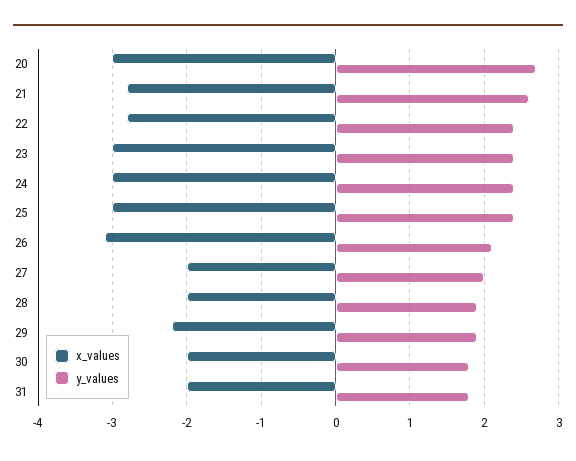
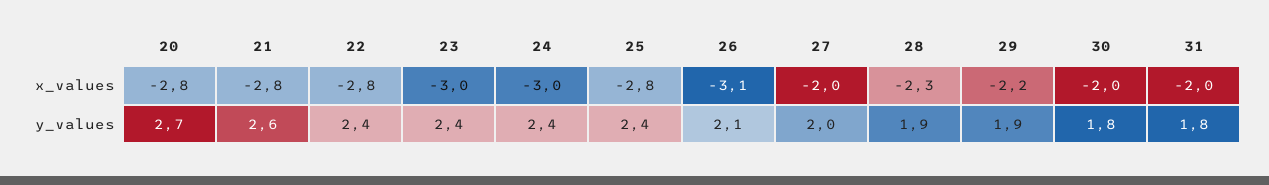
x_values, 20: -3 -> -2.8
x_values, 25: -3 -> -2.8
x_values, 28: -2 -> -2.3

